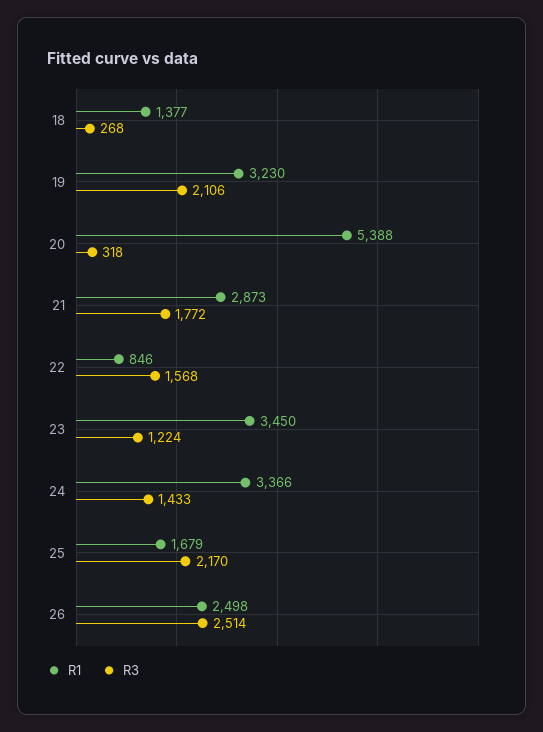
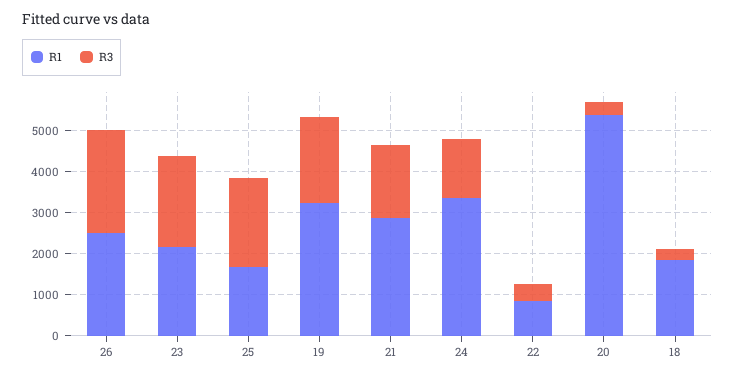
R1, 18: 1377 -> 1800
R3, 22: 1568 -> 400
R1, 23: 3450 -> 2200
R3, 23: 1224 -> 2200

